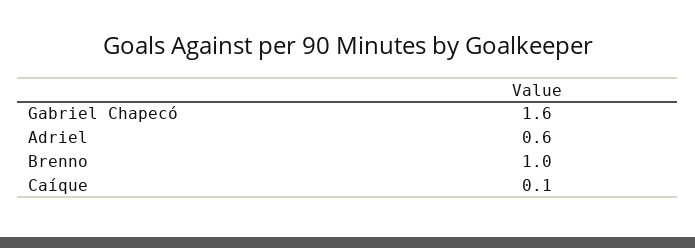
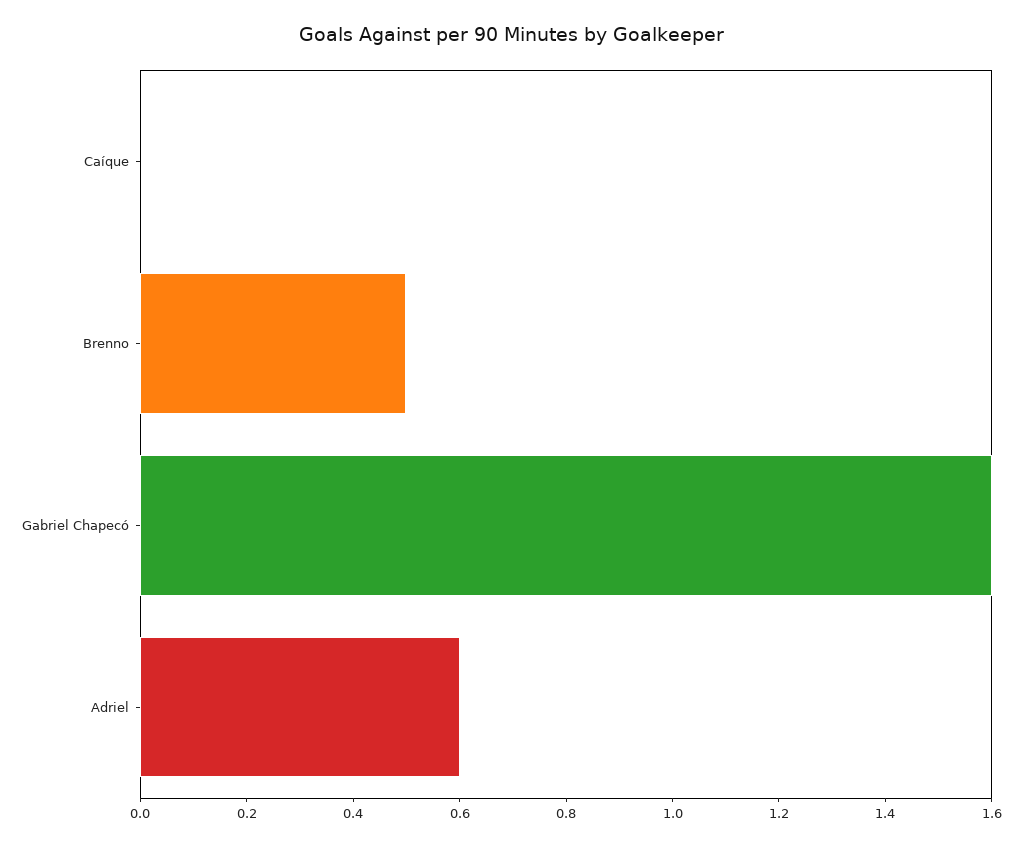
Brenno: 1 -> 0.5
Caíque: 0.1 -> 0

